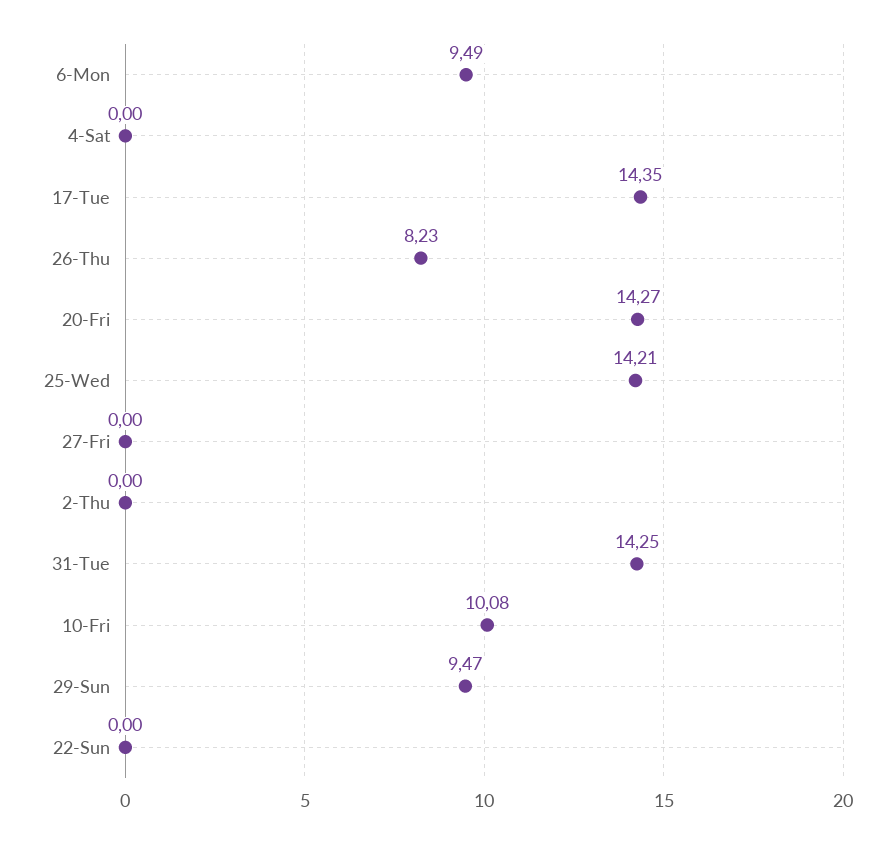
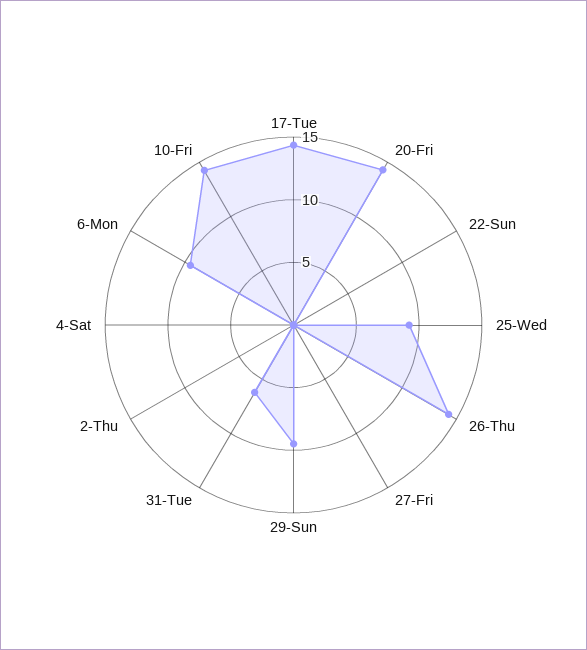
26-Thu: 8.23 -> 14
25-Wed: 14.21 -> 9
31-Tue: 14.25 -> 6
10-Fri: 10.08 -> 14

